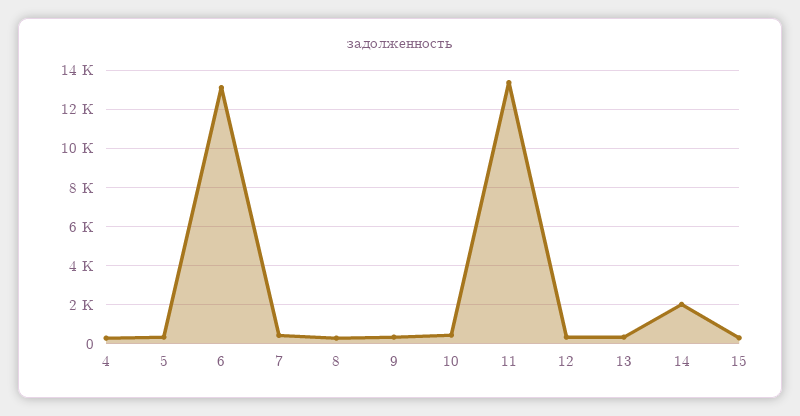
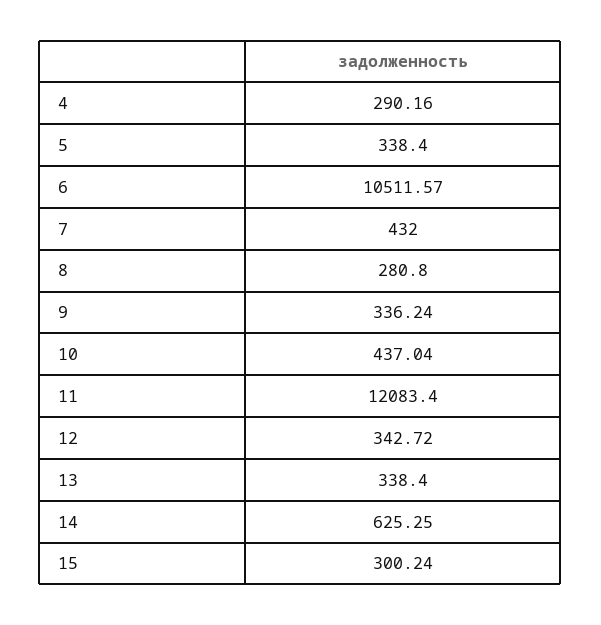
6: 13000 -> 10511.57
11: 13500 -> 12083.4
14: 2000 -> 625.25

